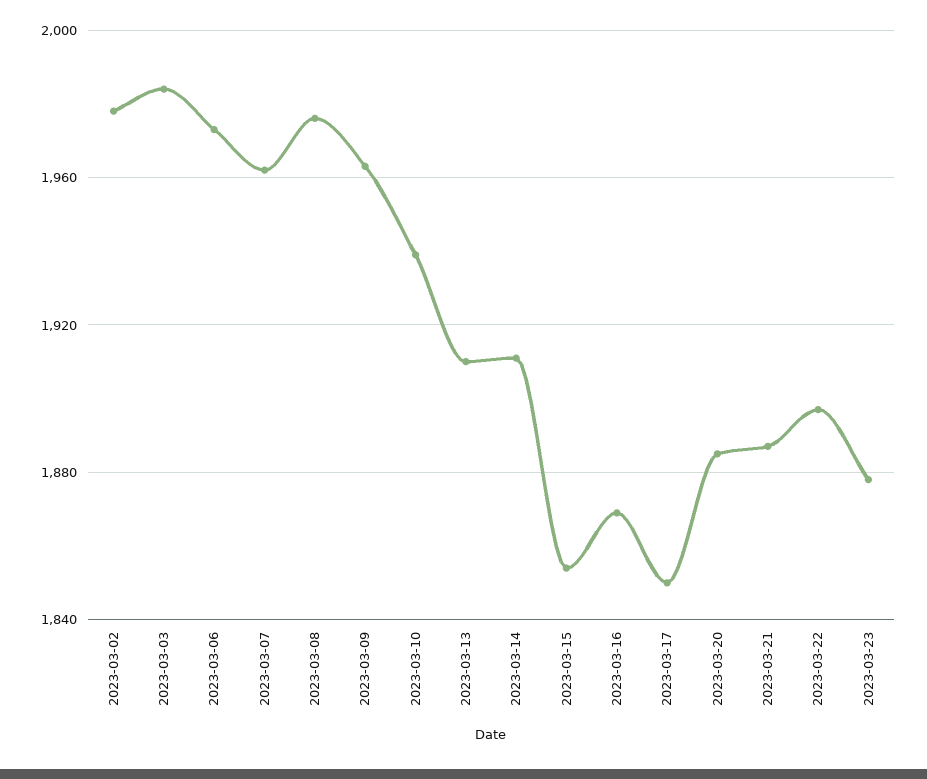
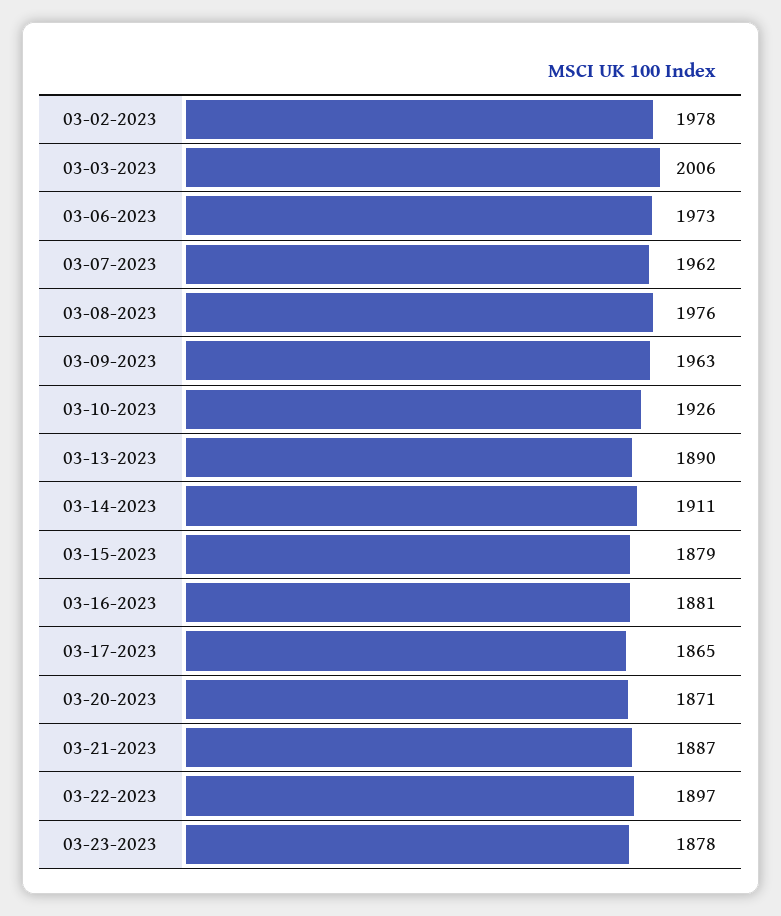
2023-03-03: 1985 -> 2006
2023-03-10: 1940 -> 1926
2023-03-13: 1910 -> 1890
2023-03-15: 1855 -> 1879
2023-03-16: 1870 -> 1881
2023-03-17: 1850 -> 1865
2023-03-20: 1885 -> 1871

